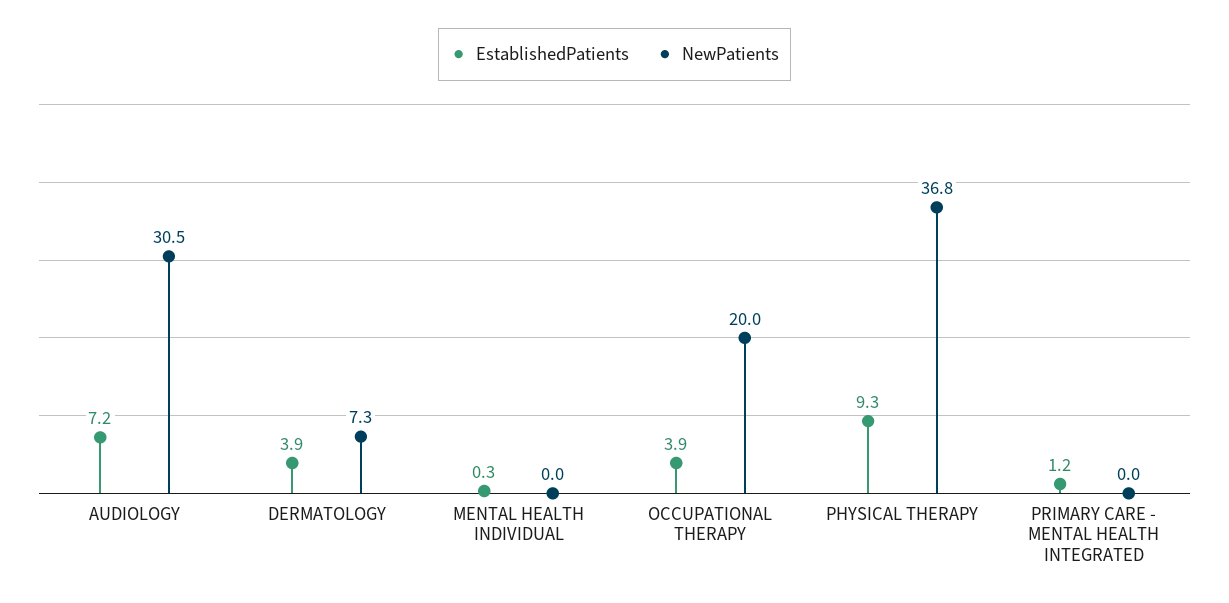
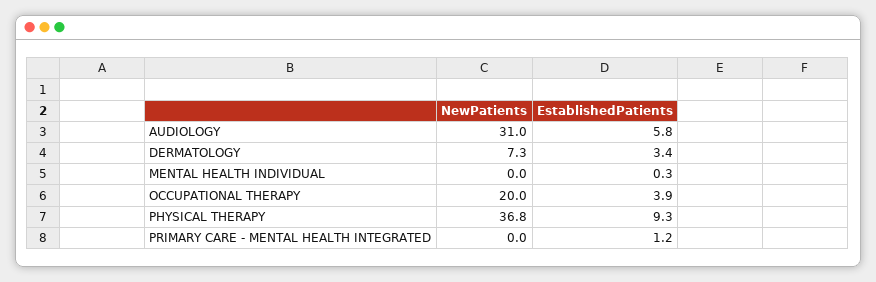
EstablishedPatients, AUDIOLOGY: 7.2 -> 5.8
NewPatients, AUDIOLOGY: 30.5 -> 31
EstablishedPatients, DERMATOLOGY: 3.9 -> 3.4

